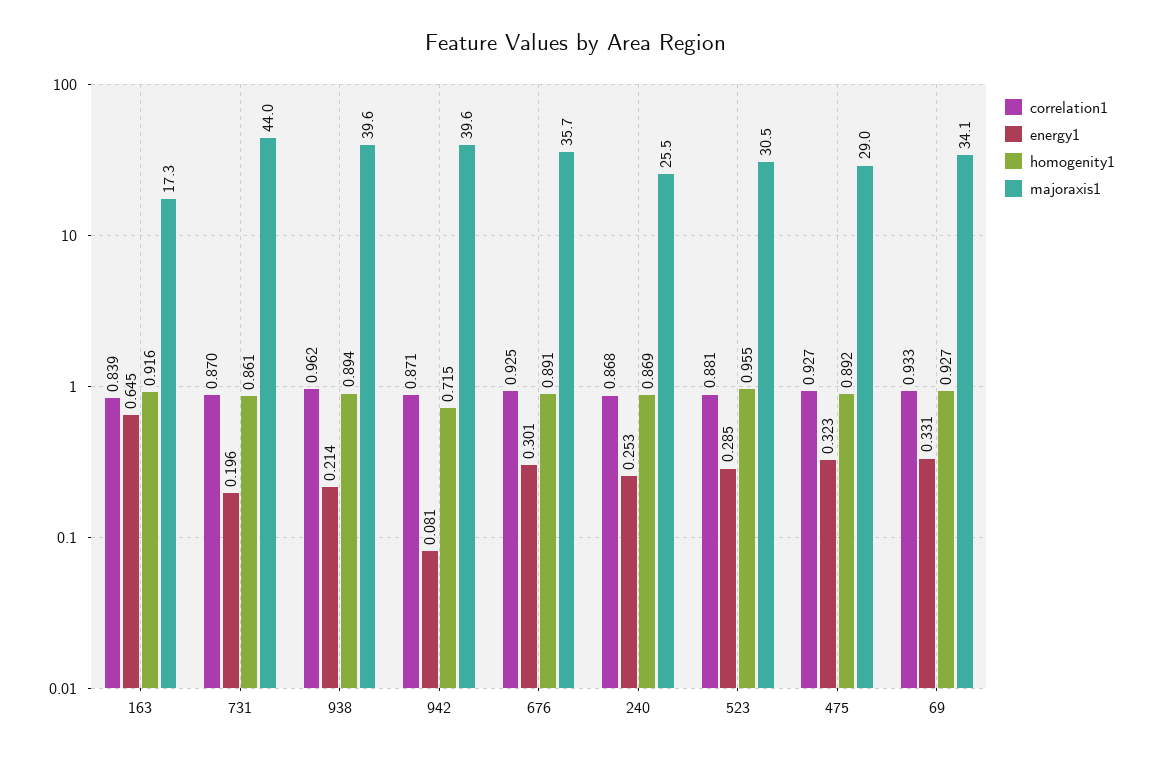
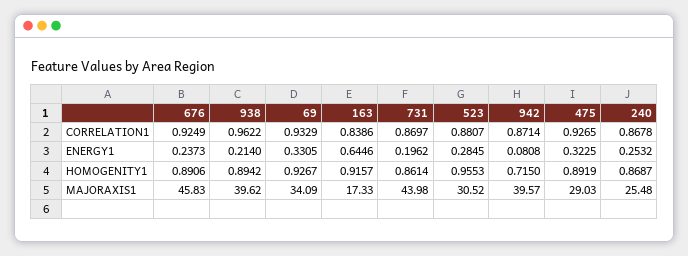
energy1, 676: 0.301 -> 0.2373
majoraxis1, 676: 35.7 -> 45.83

